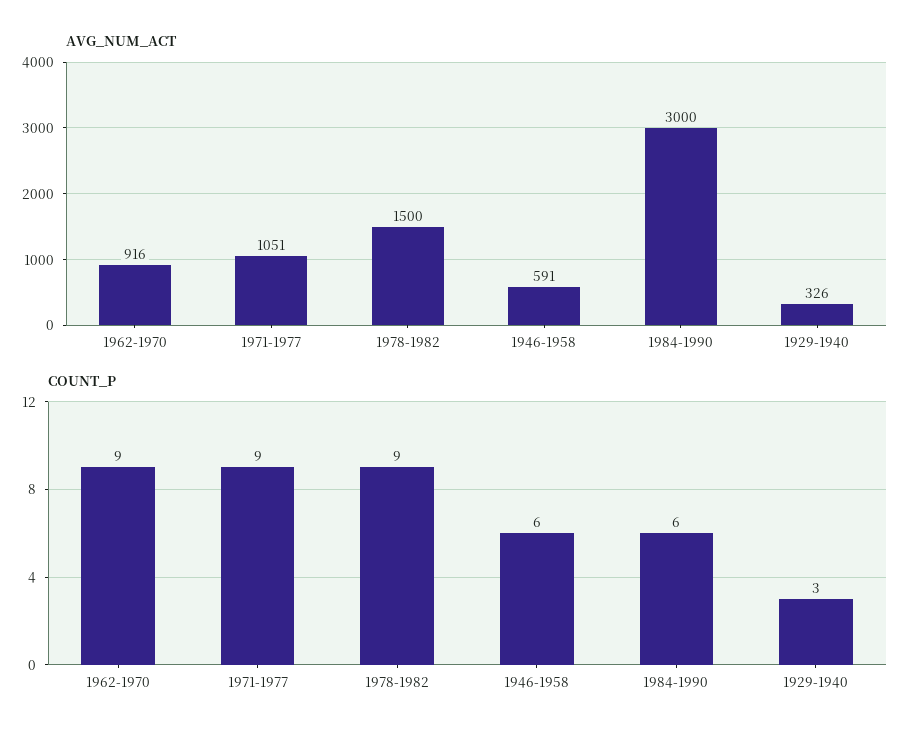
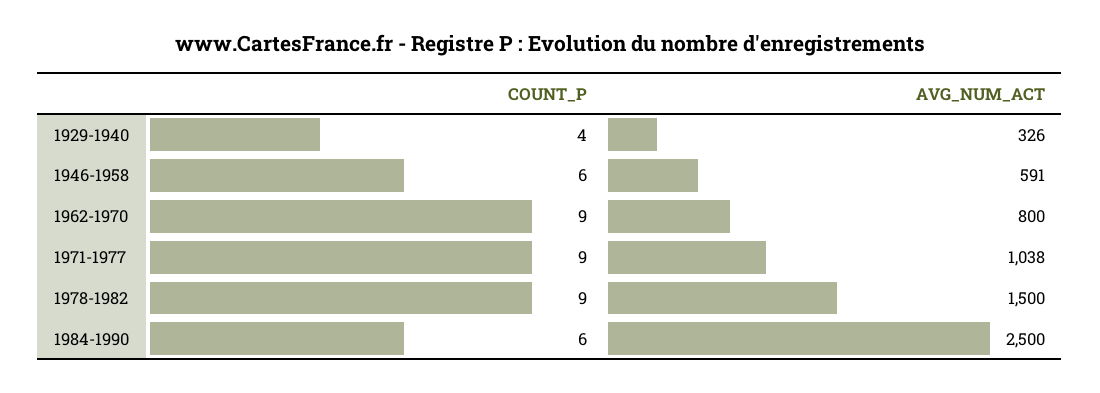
AVG_NUM_ACT, 1962-1970: 916 -> 800
AVG_NUM_ACT, 1971-1977: 1051 -> 1038
AVG_NUM_ACT, 1984-1990: 3000 -> 2500
COUNT_P, 1929-1940: 3 -> 4

